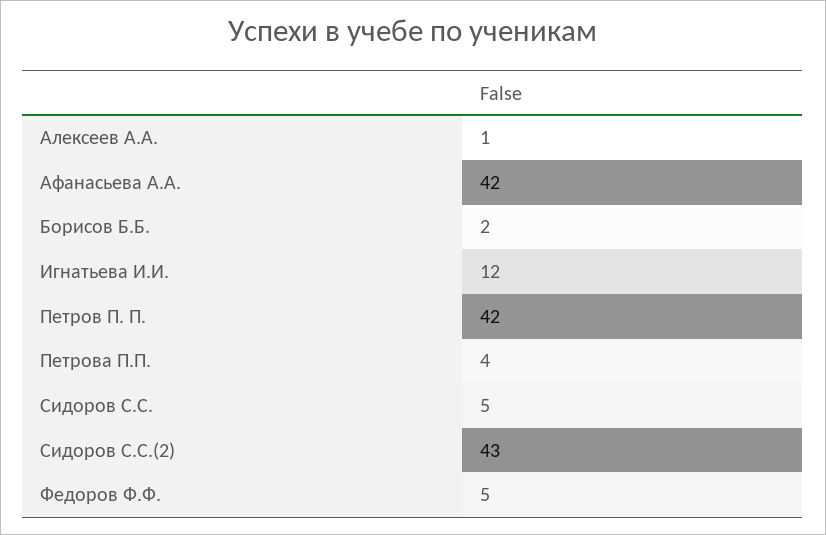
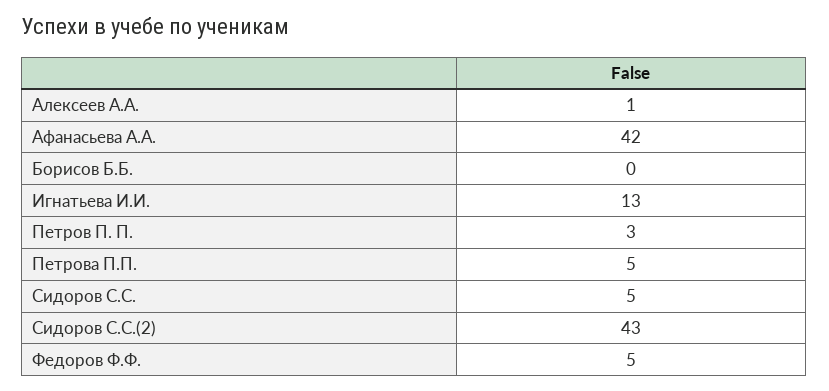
Борисов Б.Б.: 2 -> 0
Игнатьева И.И.: 12 -> 13
Петров П. П.: 42 -> 3
Петрова П.П.: 4 -> 5

